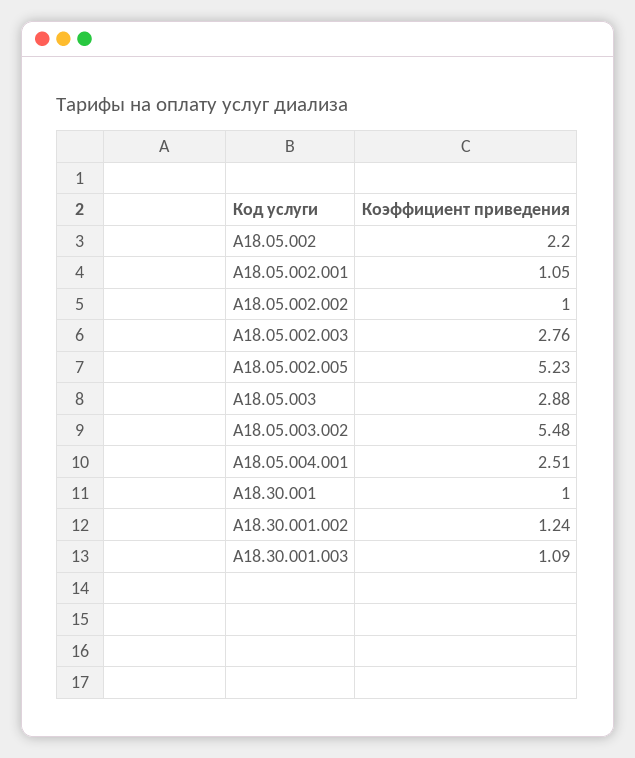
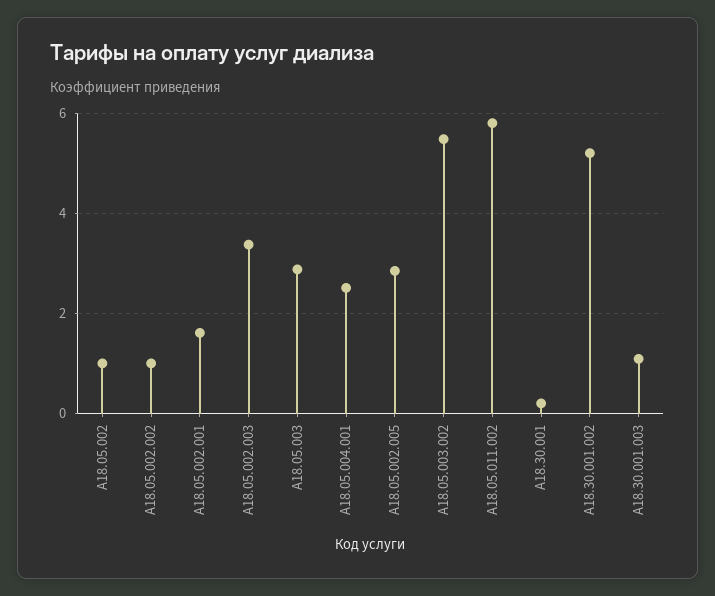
A18.05.002: 2.2 -> 1
A18.05.002.001: 1.05 -> 1.6
A18.05.002.003: 2.76 -> 3.4
A18.05.002.005: 5.23 -> 2.8
A18.30.001: 1 -> 0.2
A18.30.001.002: 1.24 -> 5.2
A18.05.011.002: none -> 5.8

